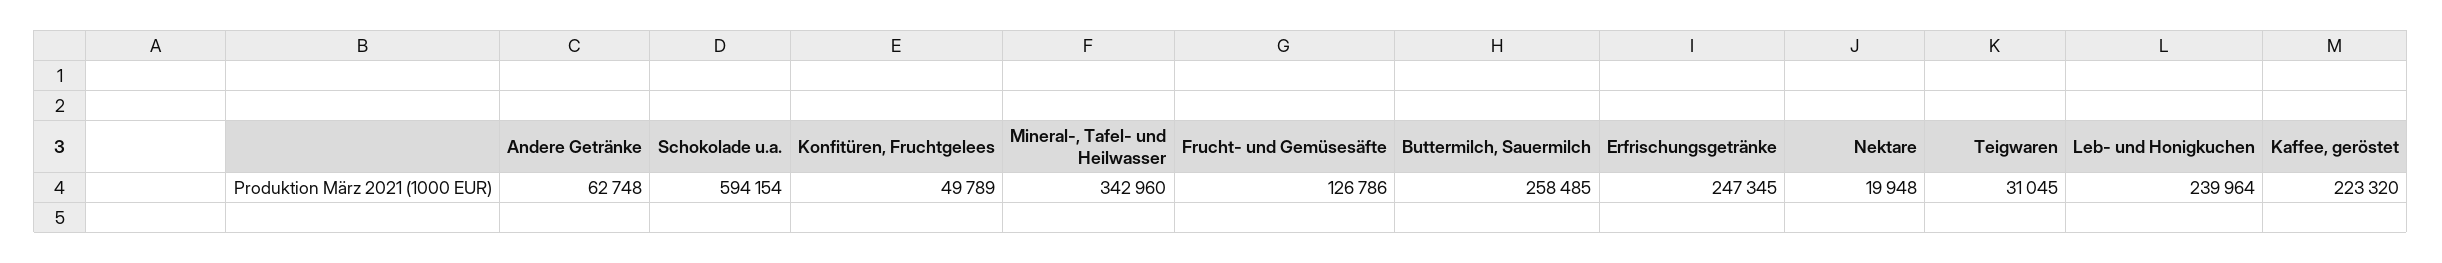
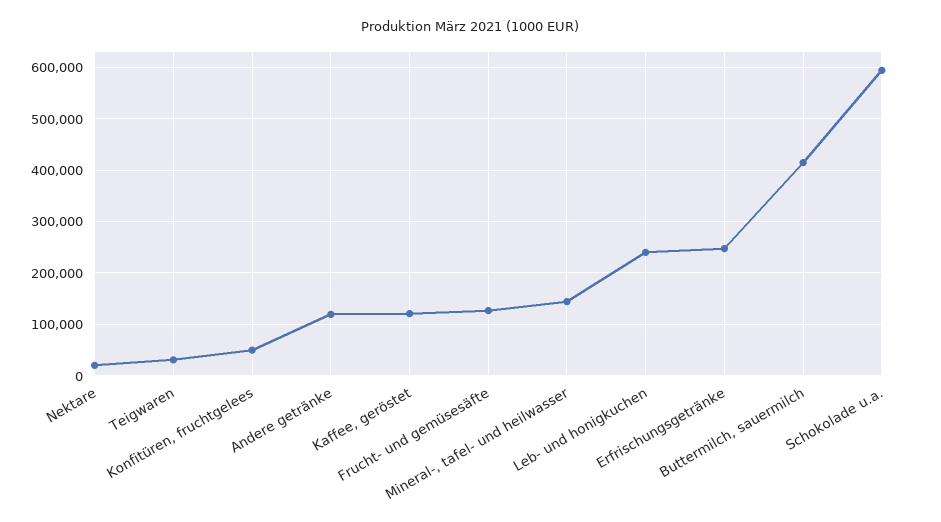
Andere Getränke: 62748 -> 120000
Mineral-, Tafel- und Heilwasser: 342960 -> 140000
Buttermilch, Sauermilch: 258485 -> 420000
Kaffee, geröstet: 223320 -> 120000

